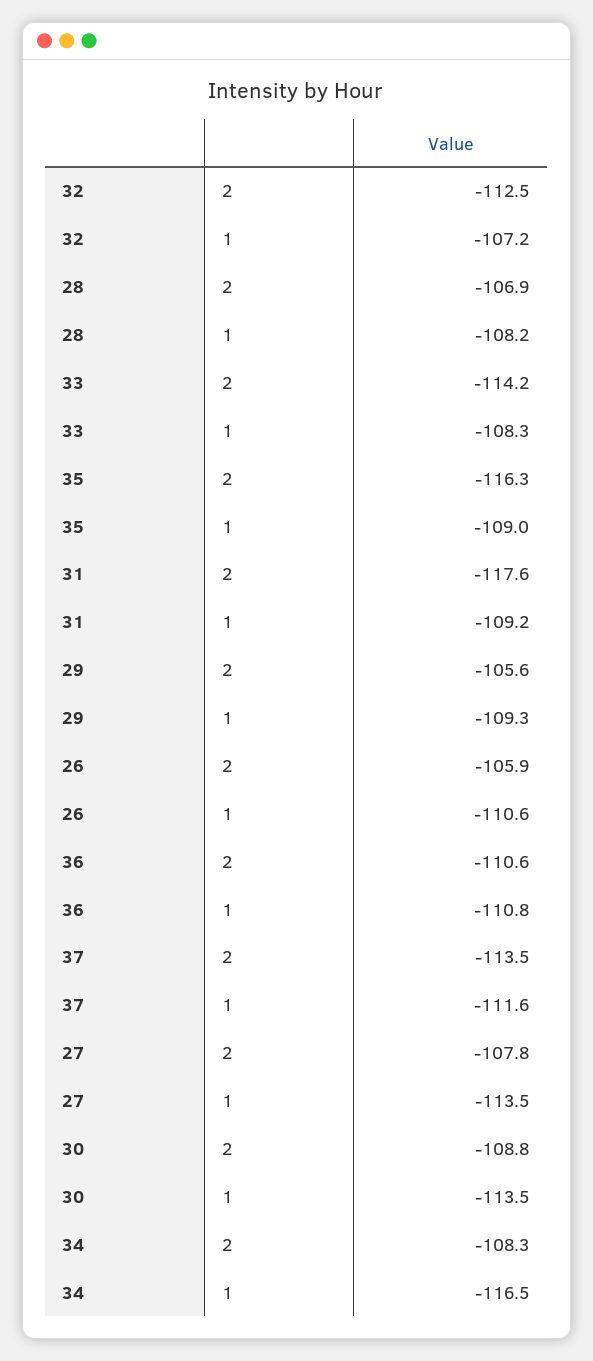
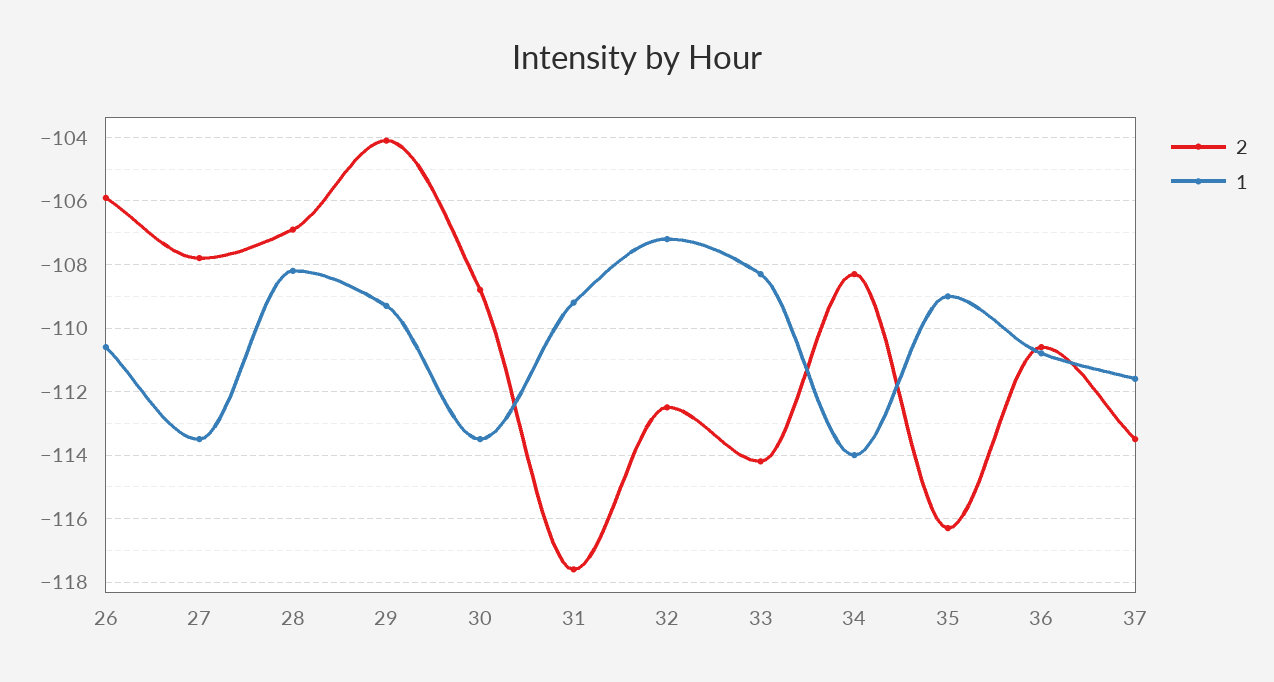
2, 29: -105.6 -> -104
1, 34: -116.5 -> -114

